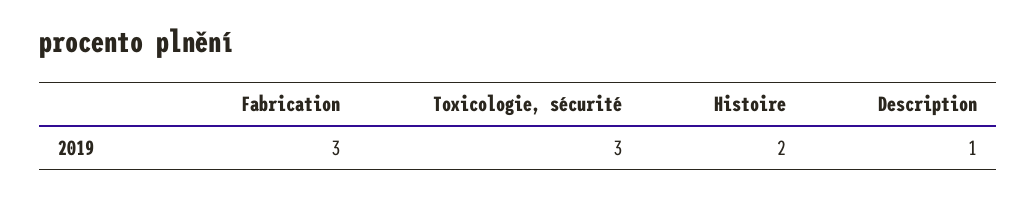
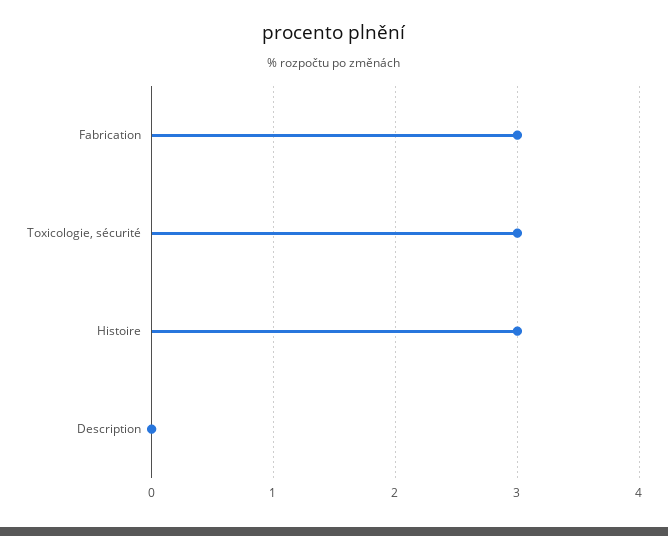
Histoire: 2 -> 3
Description: 1 -> 0

